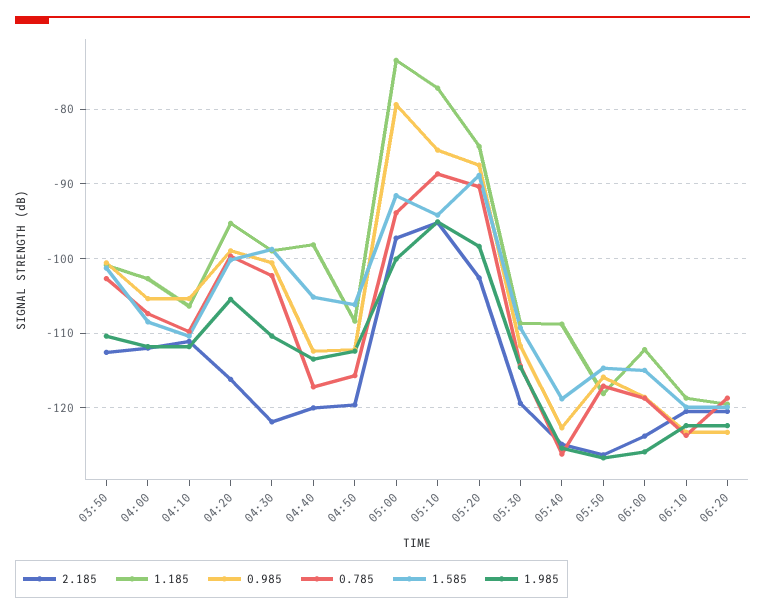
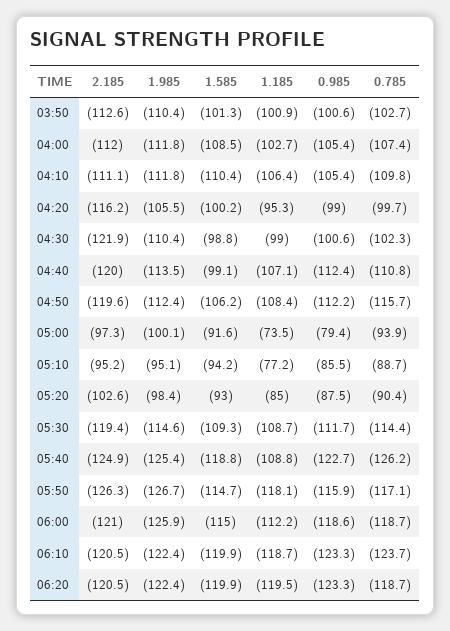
1.185, 04:40: -98 -> -107.1
0.785, 04:40: -117 -> -110.8
1.585, 04:40: -105 -> -99.1
1.585, 05:20: -89 -> -93
2.185, 06:00: -124 -> -121

